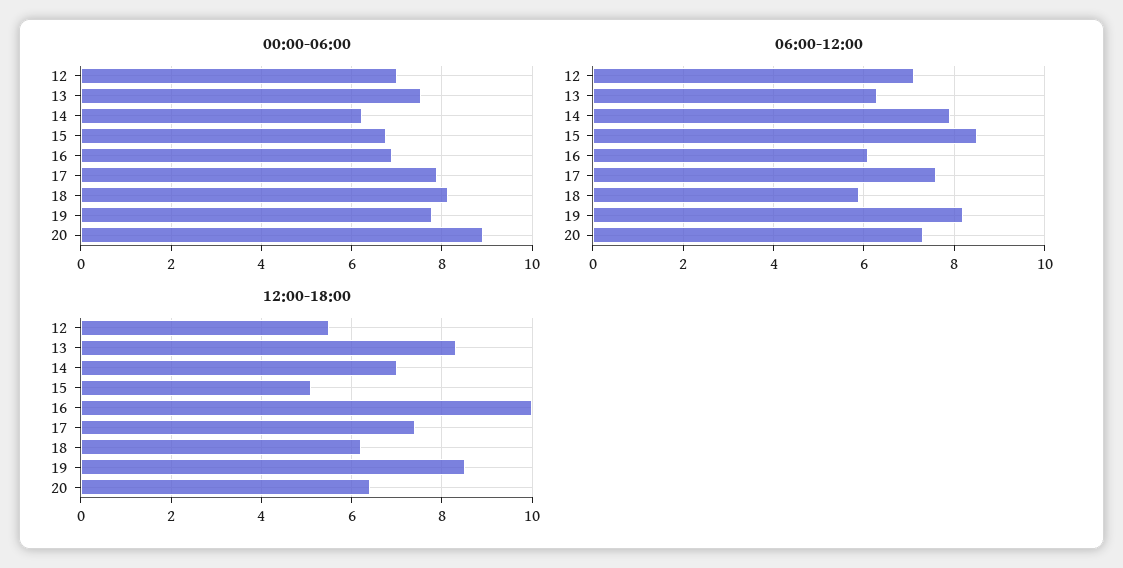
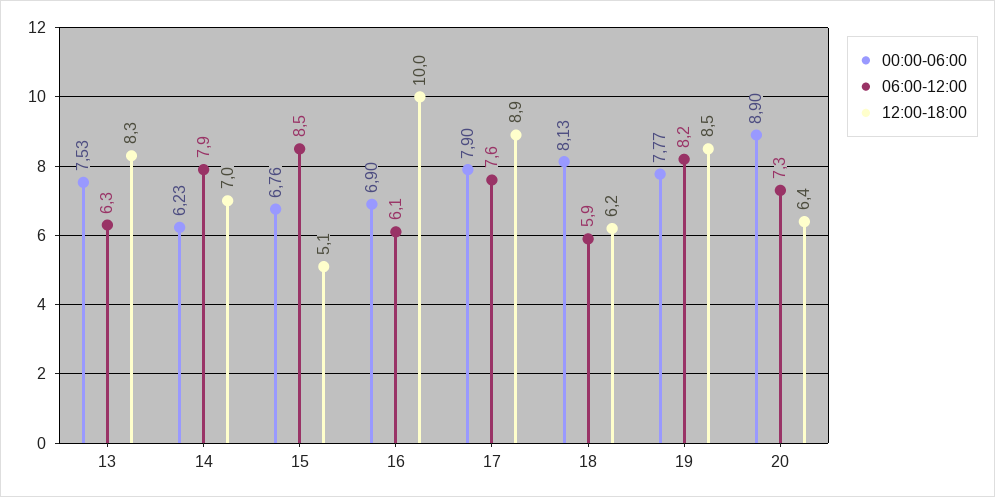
00:00-06:00, 12: 7 -> none
06:00-12:00, 12: 7 -> none
12:00-18:00, 12: 5.5 -> none
12:00-18:00, 17: 7.5 -> 8.9

